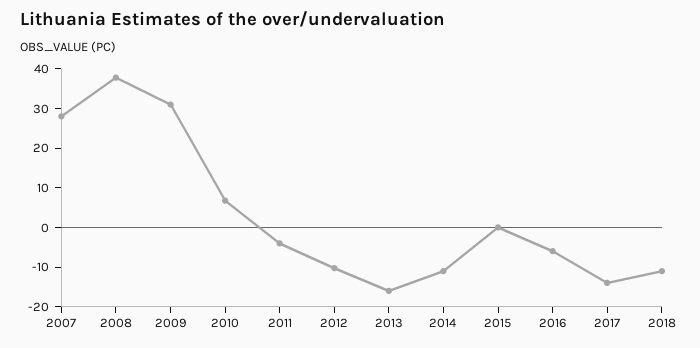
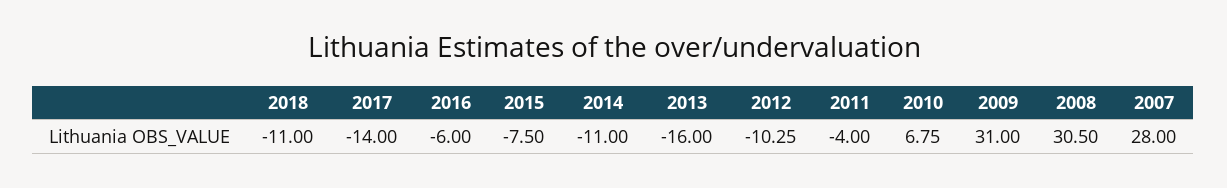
2008: 37.5 -> 30.5
2015: 0 -> -7.5

